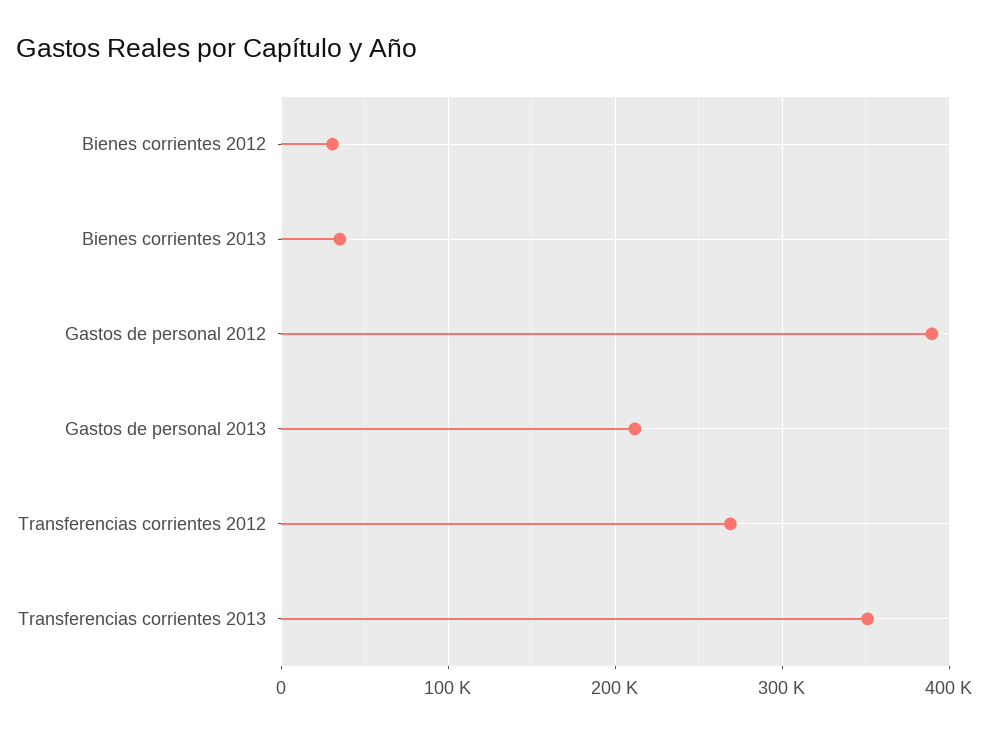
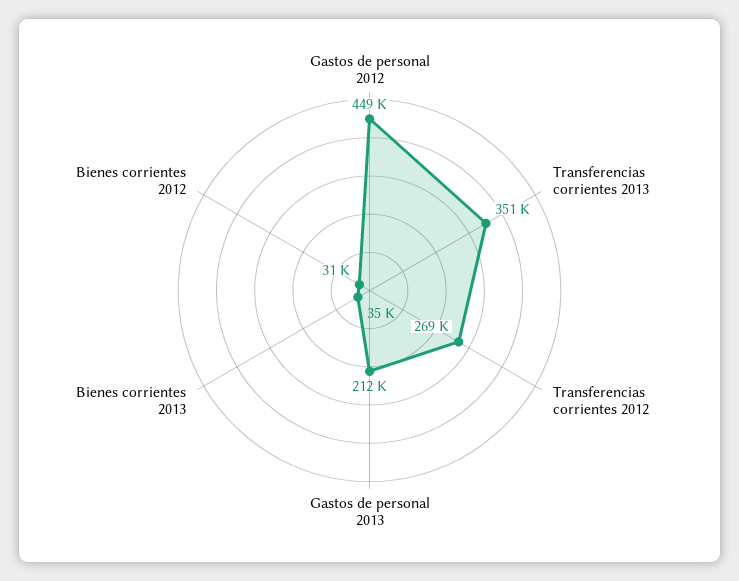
Gastos de personal 2012: 390000 -> 449000

